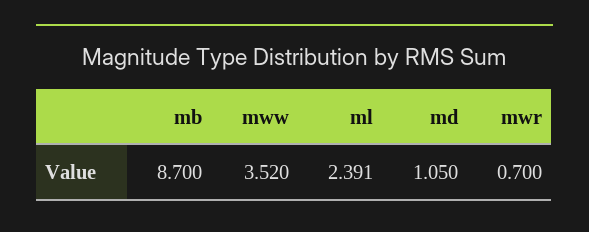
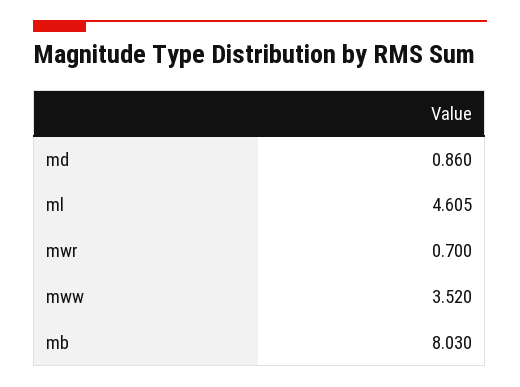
mb: 8.7 -> 8.03
ml: 2.391 -> 4.605
md: 1.05 -> 0.86

